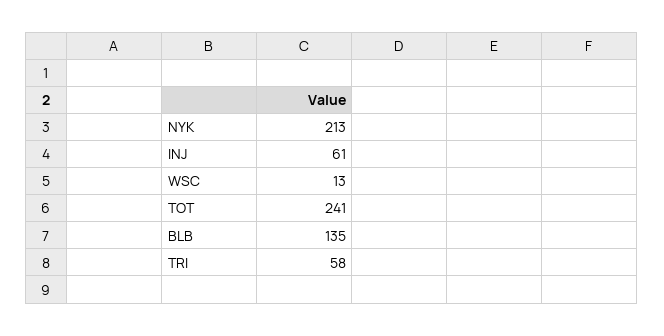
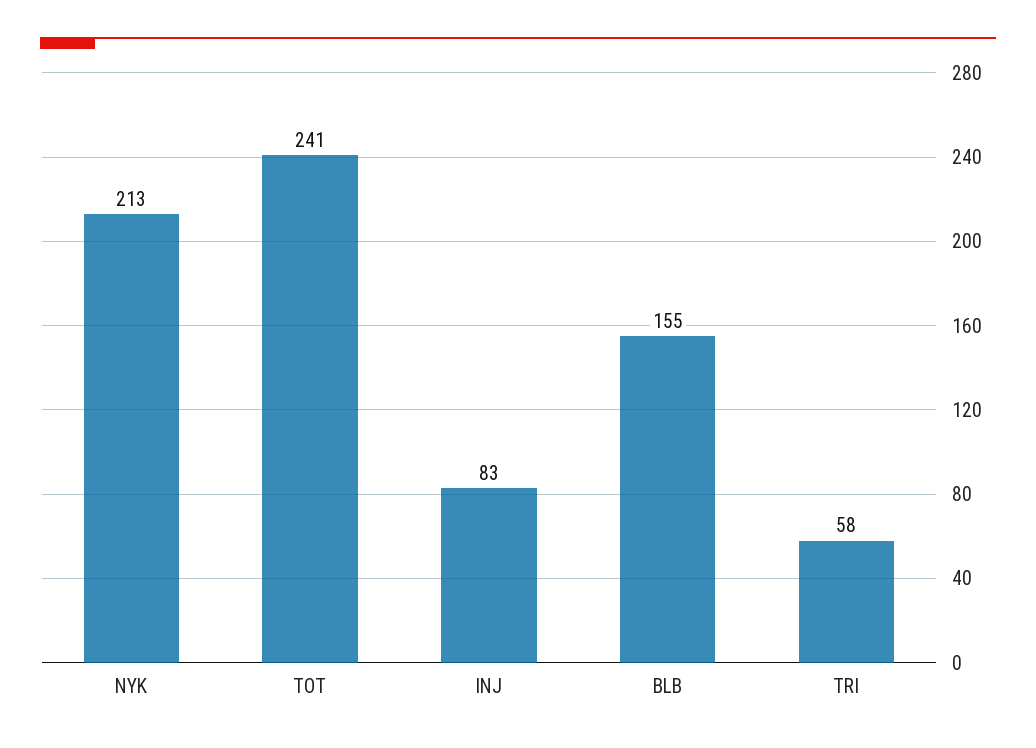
INJ: 61 -> 83
WSC: 13 -> none
BLB: 135 -> 155

